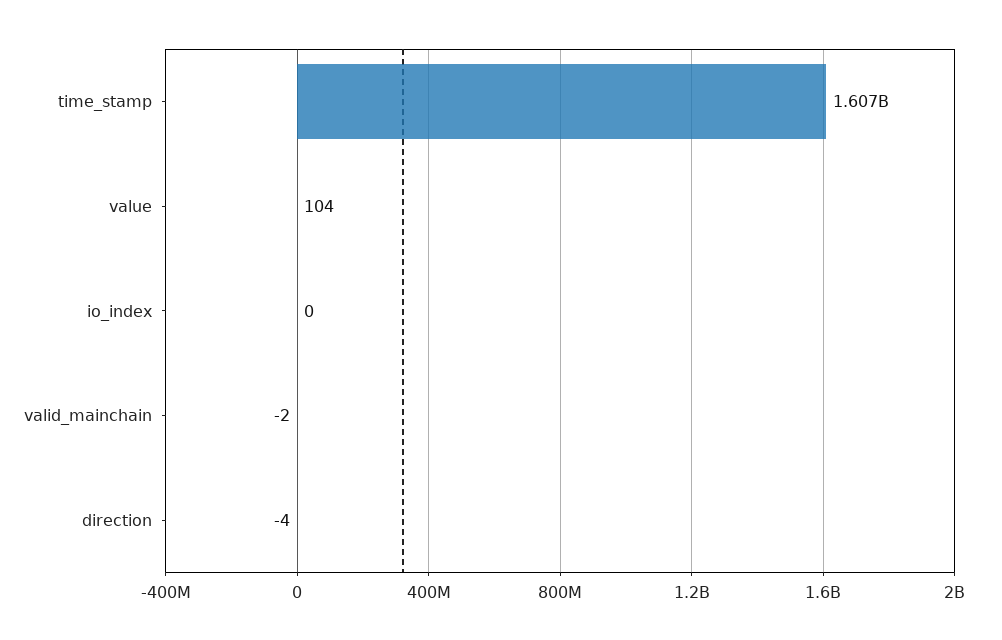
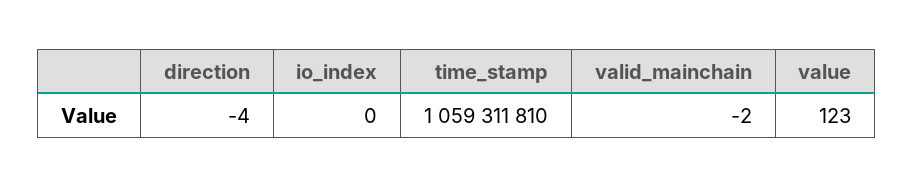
time_stamp: 1607000000 -> 1059311810
value: 104 -> 123

